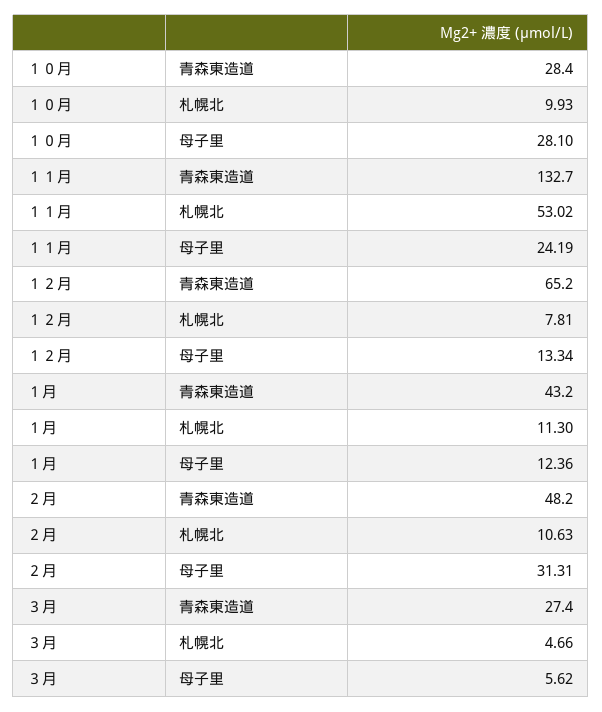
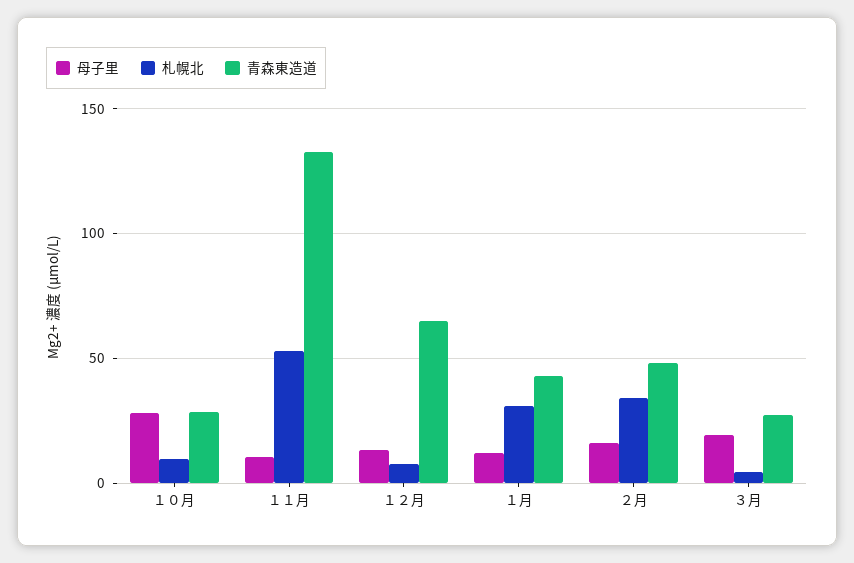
母子里, １１月: 24.19 -> 10
札幌北, １月: 11.3 -> 30
札幌北, ２月: 10.63 -> 35
母子里, ２月: 31.31 -> 15
母子里, ３月: 5.62 -> 20

